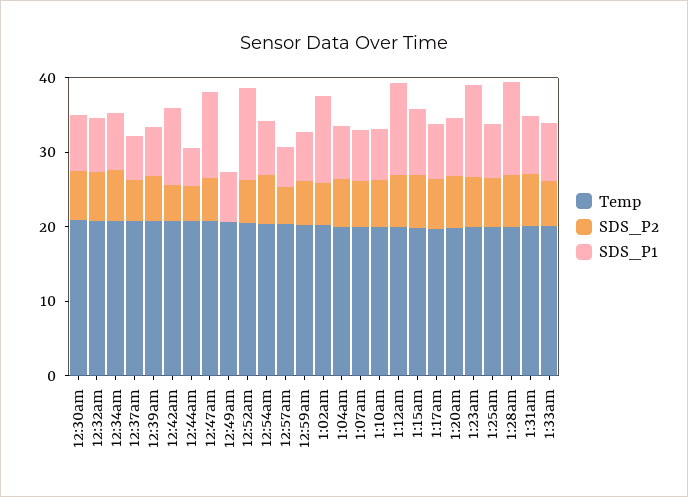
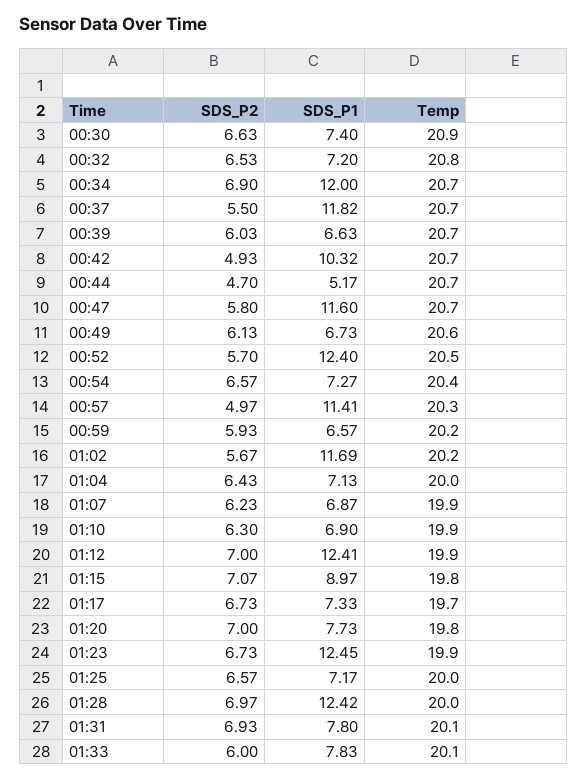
SDS_P1, 12:34am: 8 -> 12
SDS_P1, 12:37am: 6 -> 11.82
SDS_P2, 12:49am: 0 -> 6.13
SDS_P1, 12:57am: 6 -> 11.41

